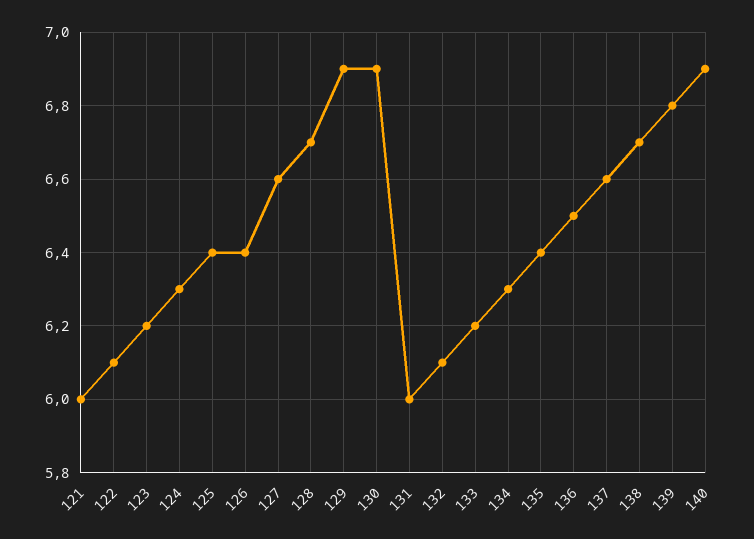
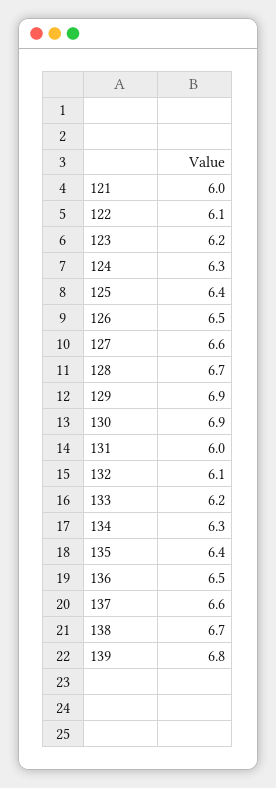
126: 6.4 -> 6.5
140: 6.9 -> none

